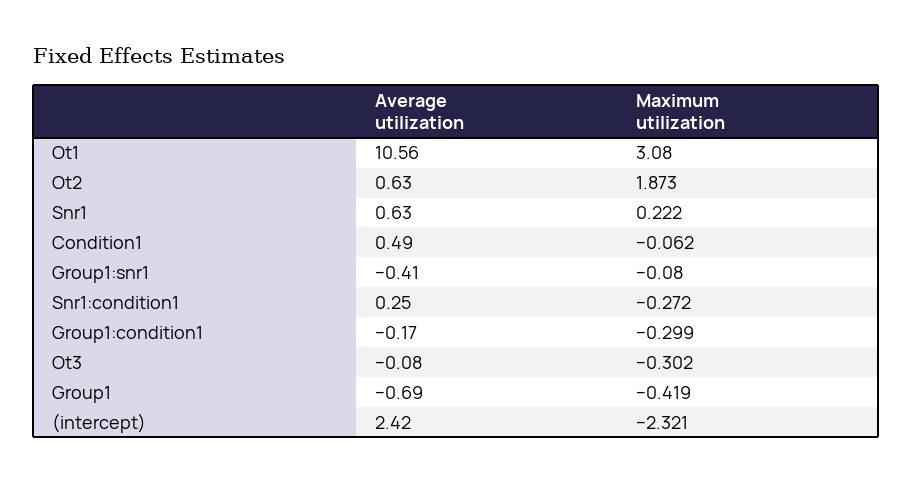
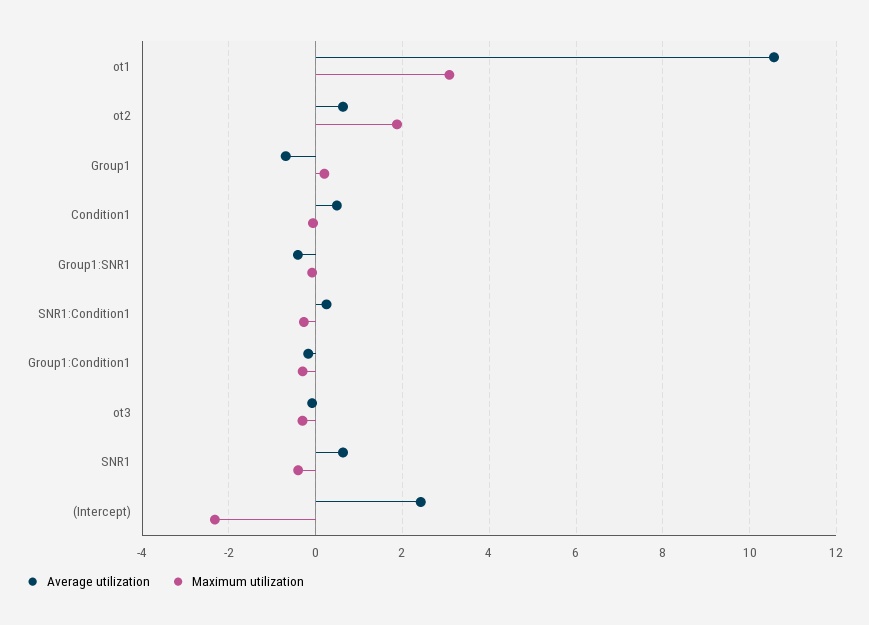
Maximum utilization, Snr1: 0.222 -> -0.4
Maximum utilization, Group1: -0.419 -> 0.2

